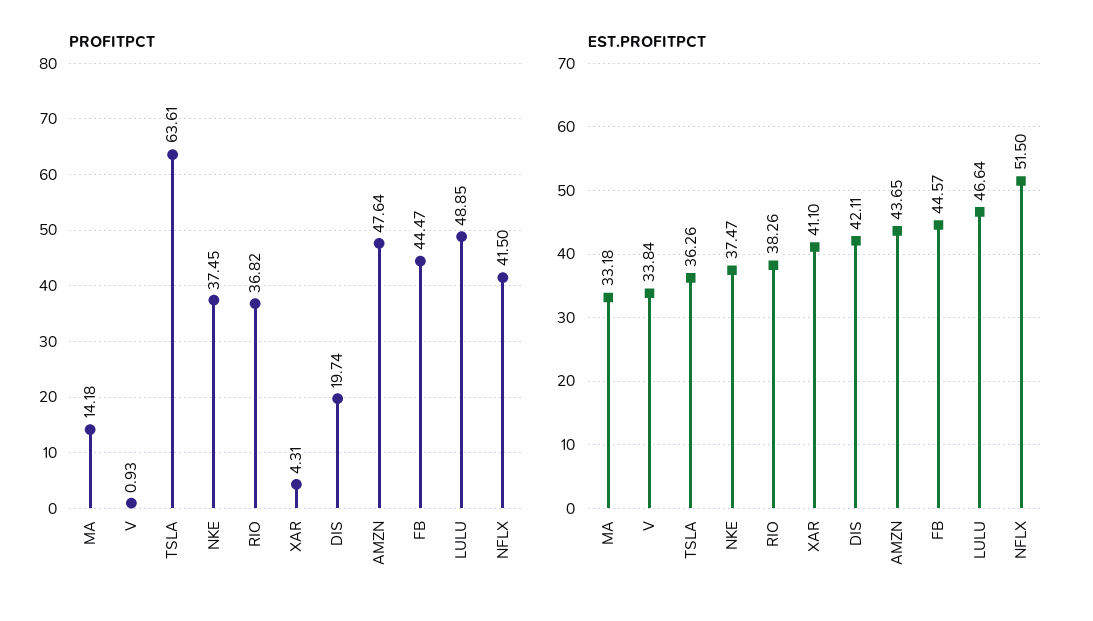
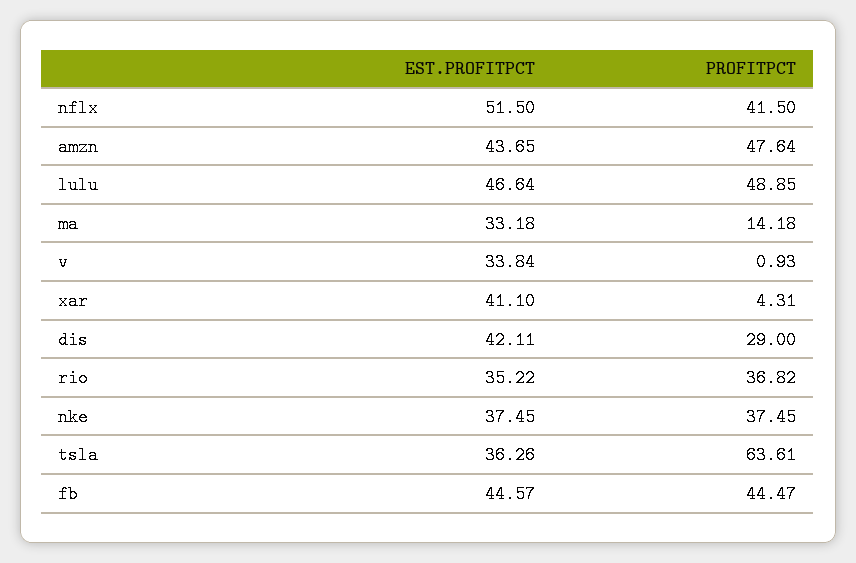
PROFITPCT, DIS: 19.74 -> 29
EST.PROFITPCT, NKE: 37.47 -> 37.45
EST.PROFITPCT, RIO: 38.26 -> 35.22

